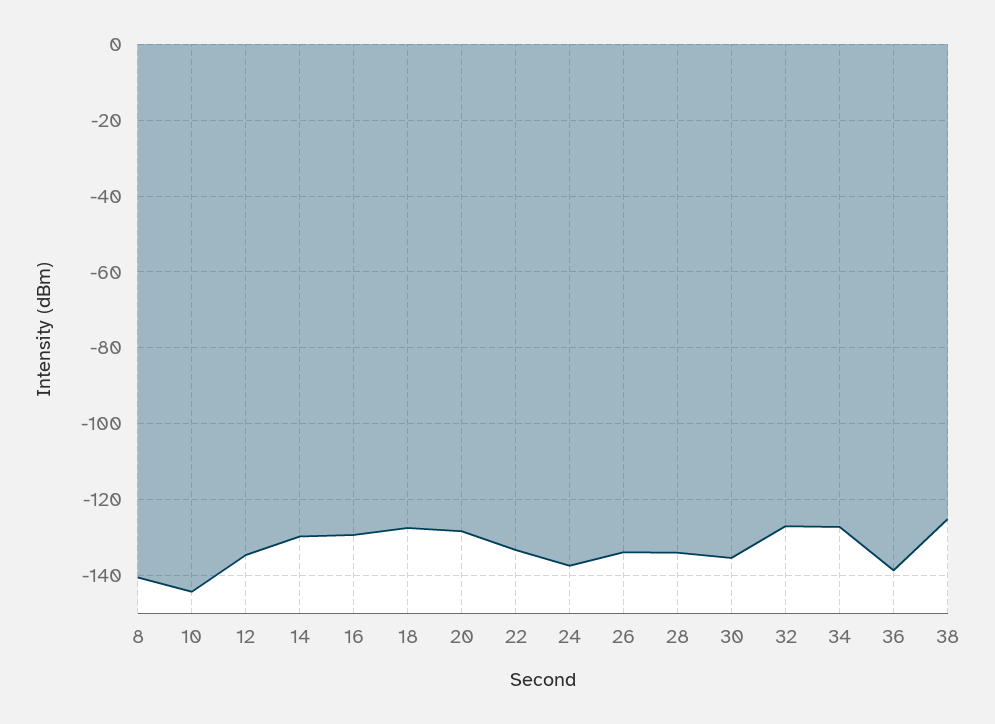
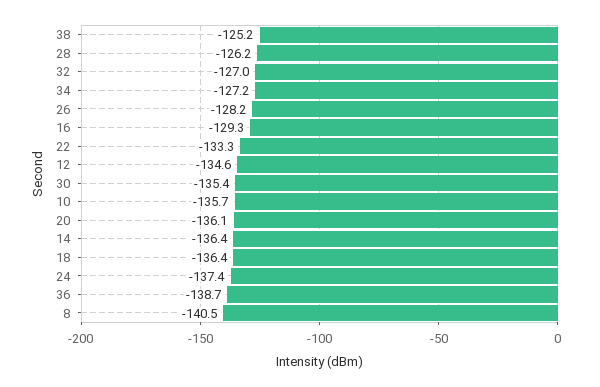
10: -144 -> -135.7
14: -130 -> -136.4
18: -128 -> -136.4
20: -128 -> -136.1
26: -134 -> -128.2
28: -134 -> -126.2

